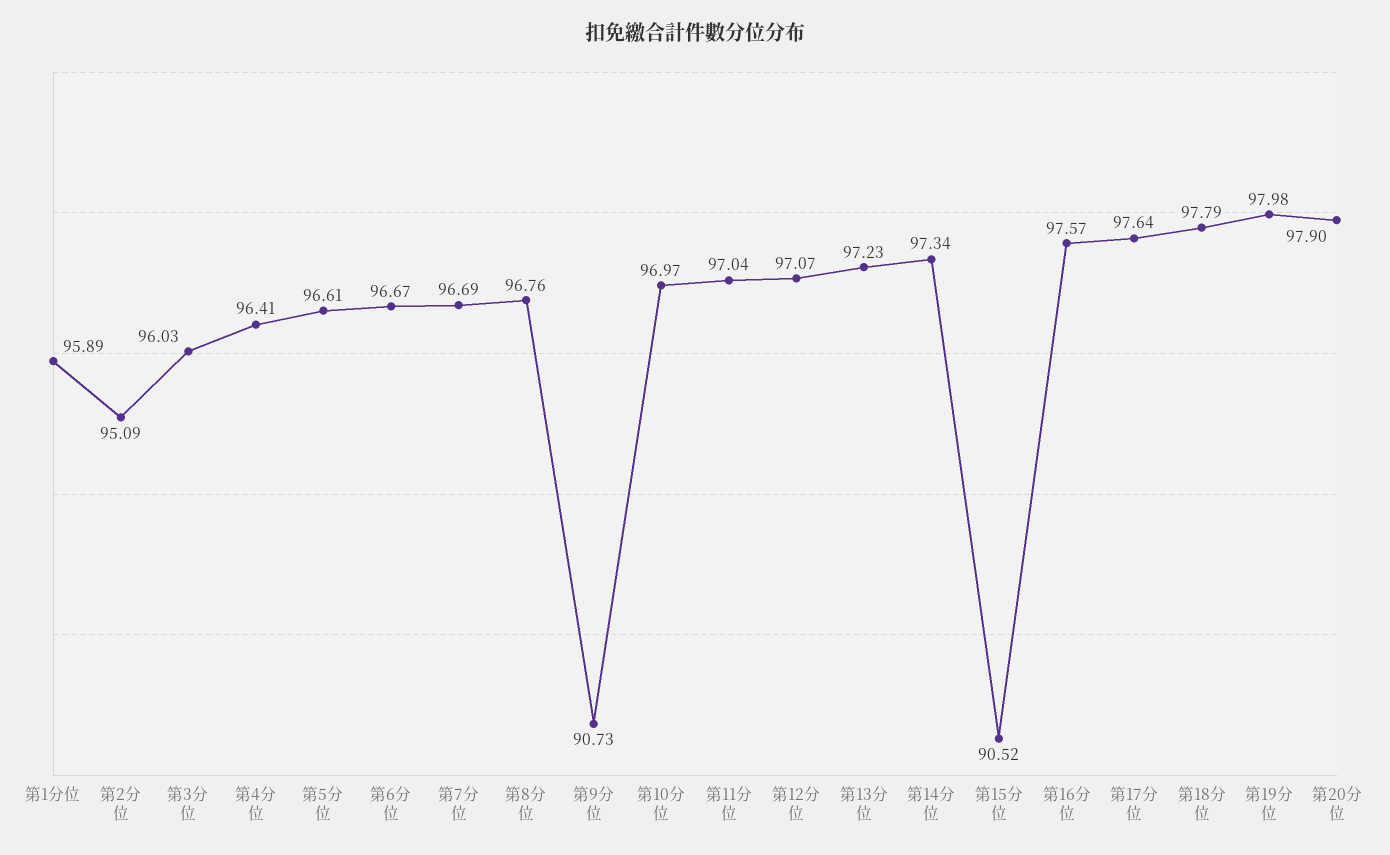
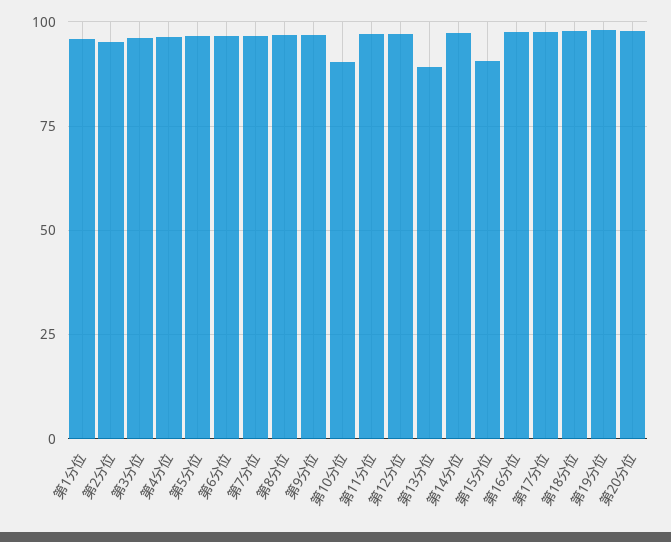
第9分位: 90.73 -> 97.5
第10分位: 96.97 -> 90
第13分位: 97.23 -> 90

